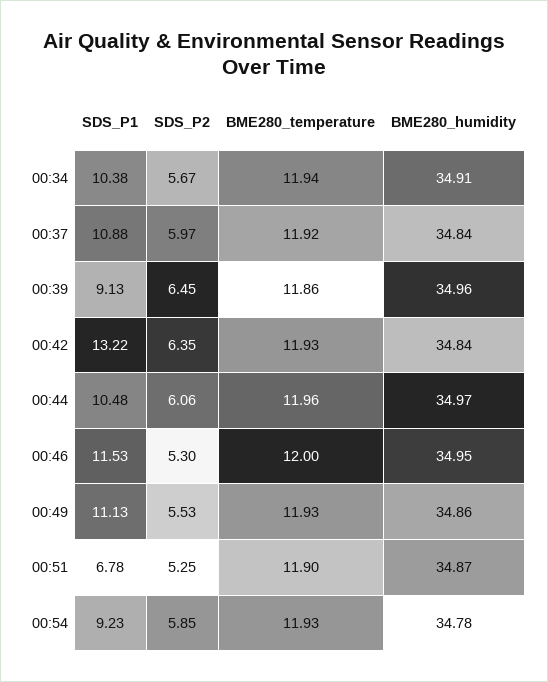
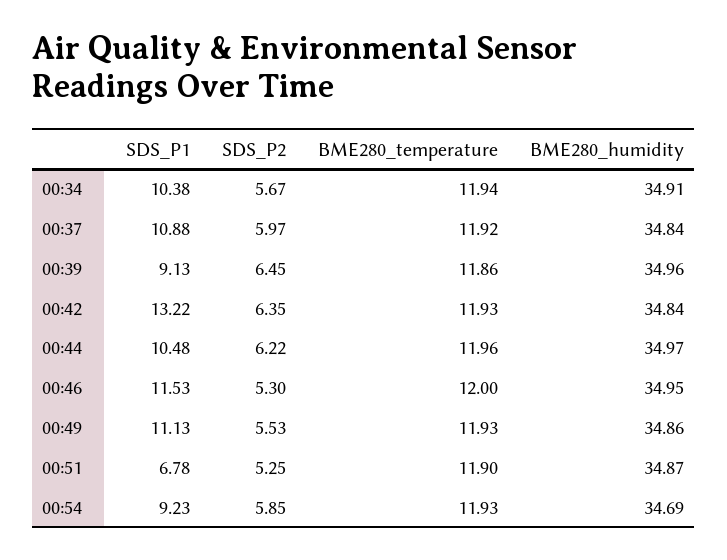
SDS_P2, 00:44: 6.06 -> 6.22
BME280_humidity, 00:54: 34.78 -> 34.69

